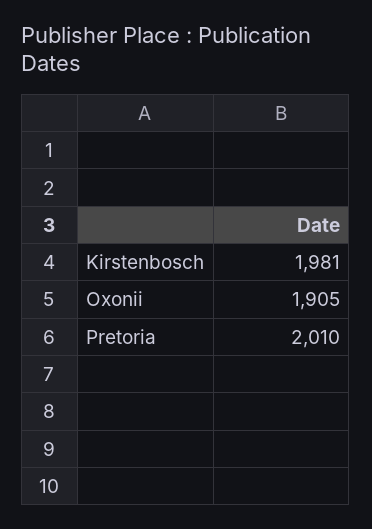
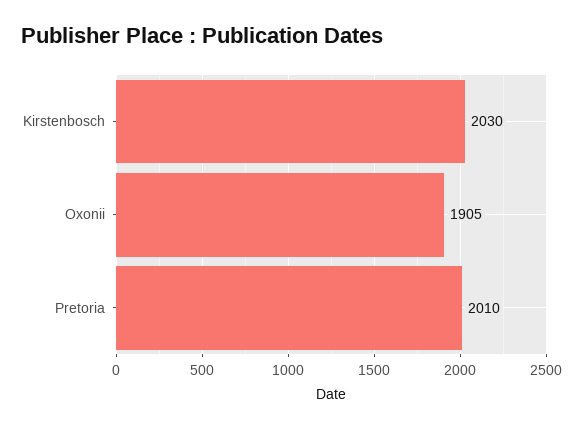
Kirstenbosch: 1981 -> 2030

